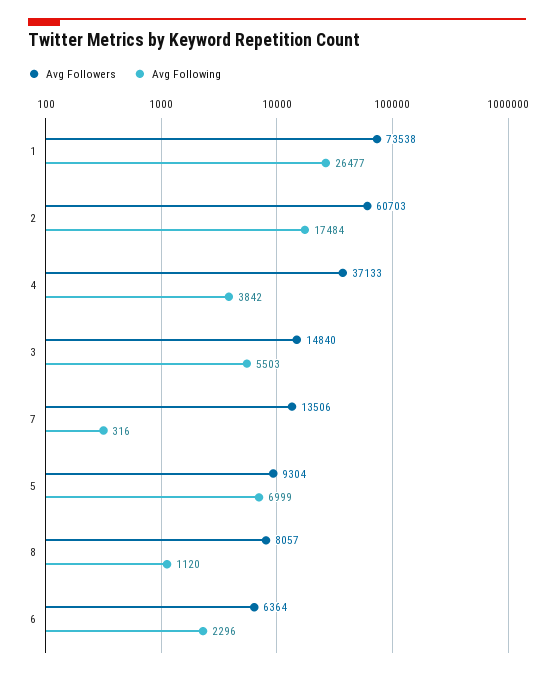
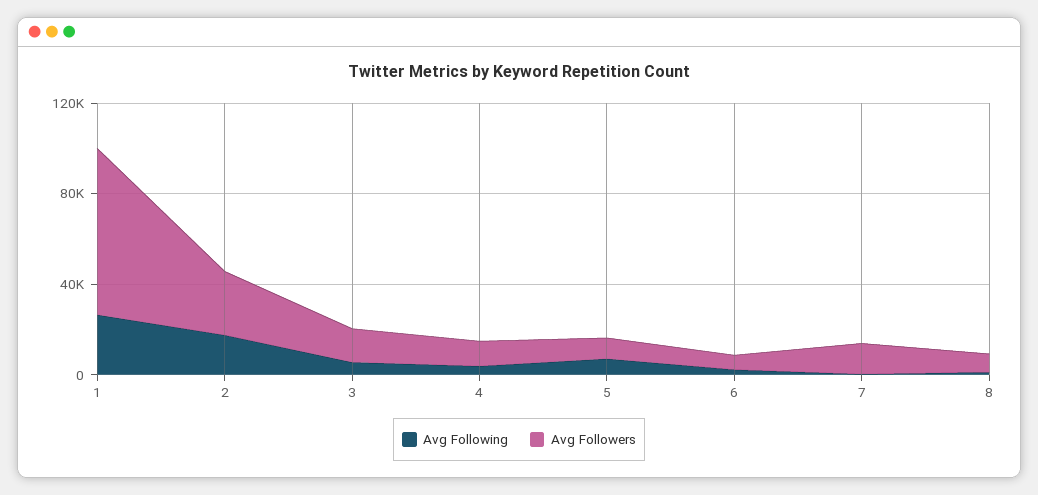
Avg Followers, 2: 60703 -> 30000
Avg Followers, 4: 37133 -> 10000

